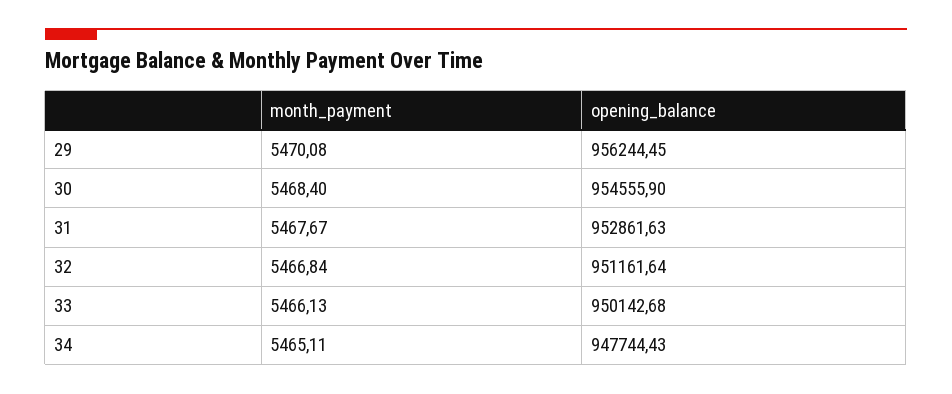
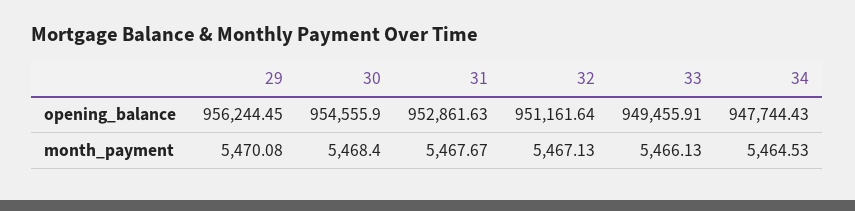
month_payment, 32: 5466.84 -> 5467.13
opening_balance, 33: 950142.68 -> 949455.91
month_payment, 34: 5465.11 -> 5464.53

